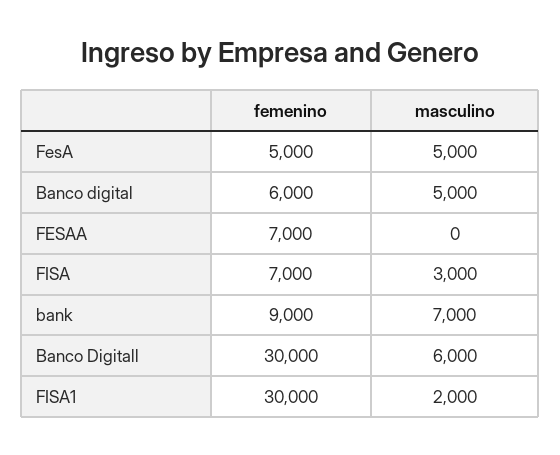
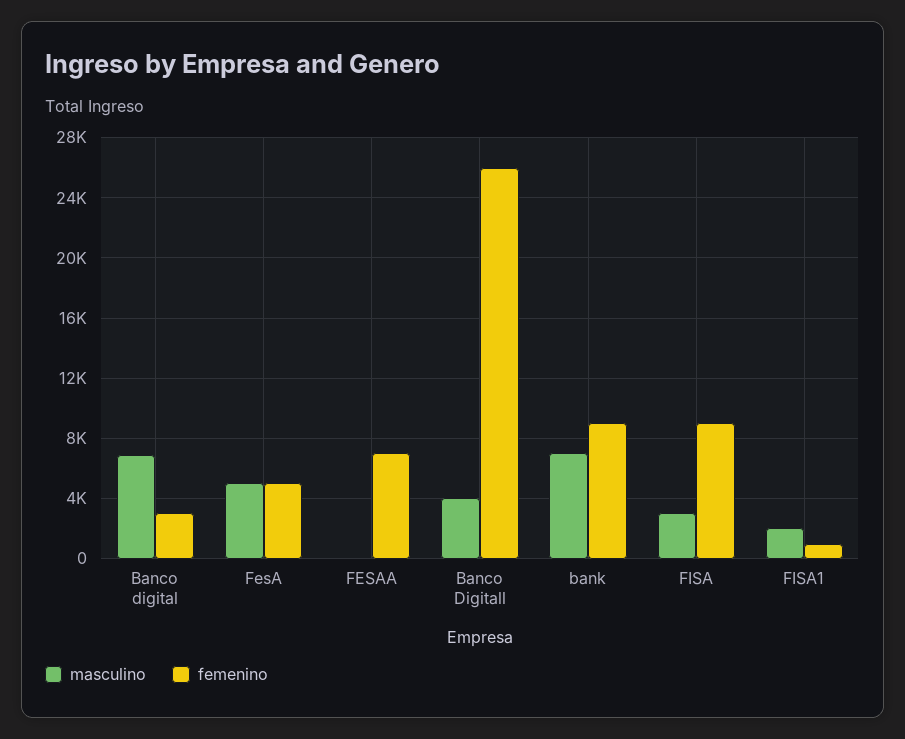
femenino, Banco digital: 6000 -> 3000
masculino, Banco digital: 5000 -> 7000
femenino, FISA: 7000 -> 9000
femenino, Banco Digitall: 30000 -> 26000
masculino, Banco Digitall: 6000 -> 4000
femenino, FISA1: 30000 -> 1000

